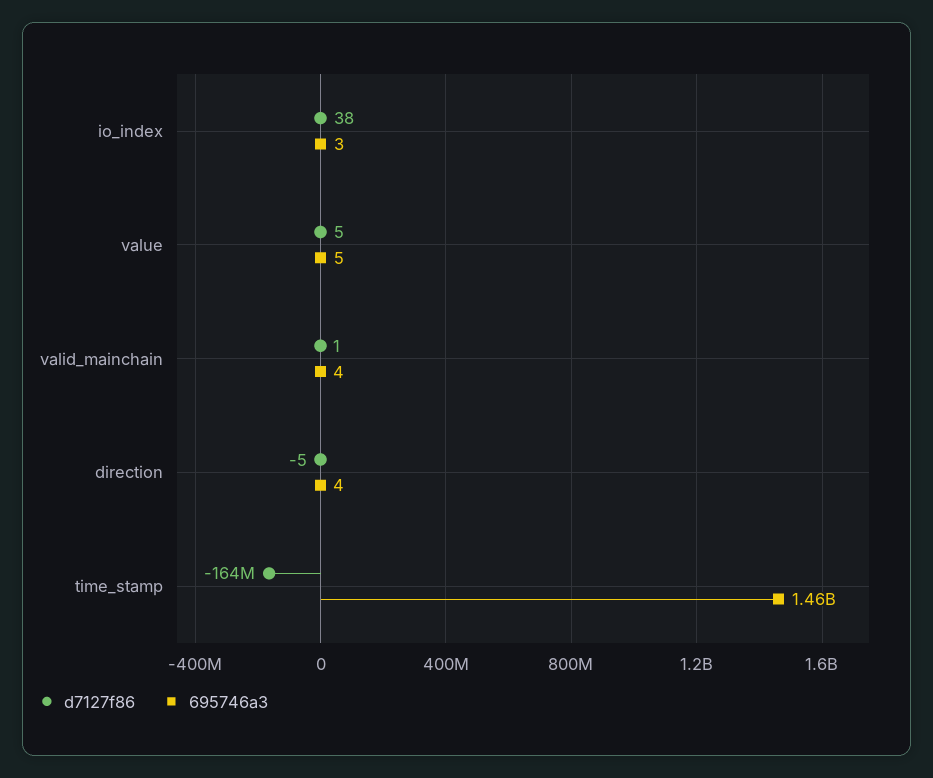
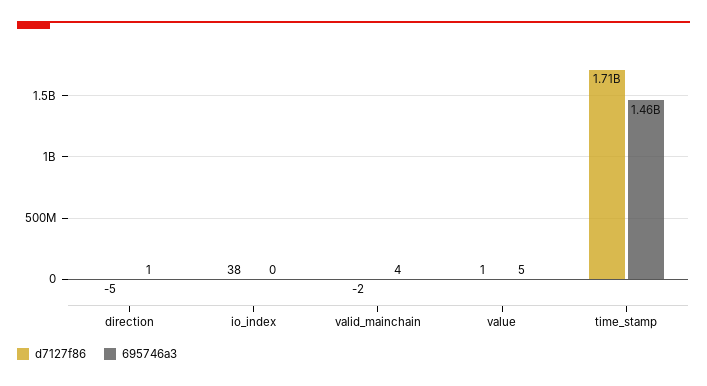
695746a3, io_index: 3 -> 0
d7127f86, value: 5 -> 1
d7127f86, valid_mainchain: 1 -> -2
695746a3, direction: 4 -> 1
d7127f86, time_stamp: -164000000 -> 1710000000

